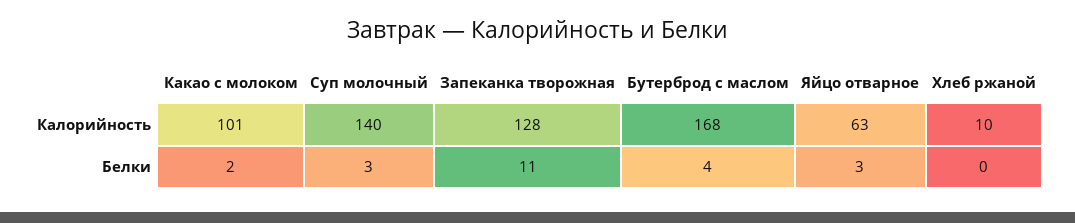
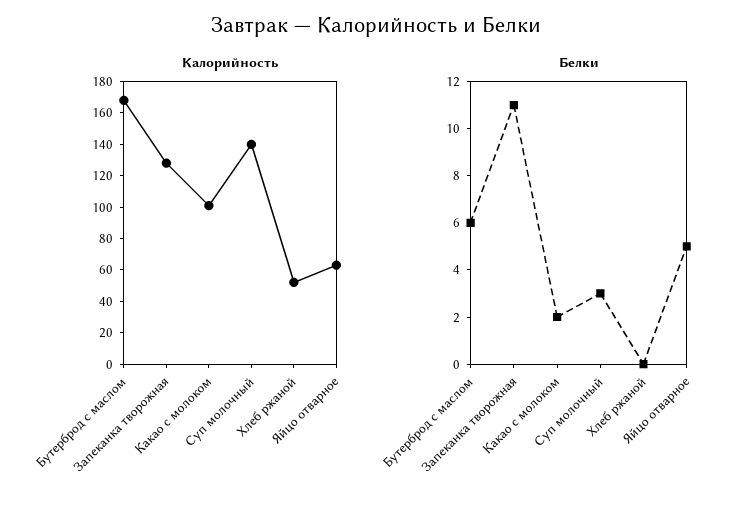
Калорийность, Хлеб ржаной: 10 -> 50
Белки, Бутерброд с маслом: 4 -> 6
Белки, Яйцо отварное: 3 -> 5

